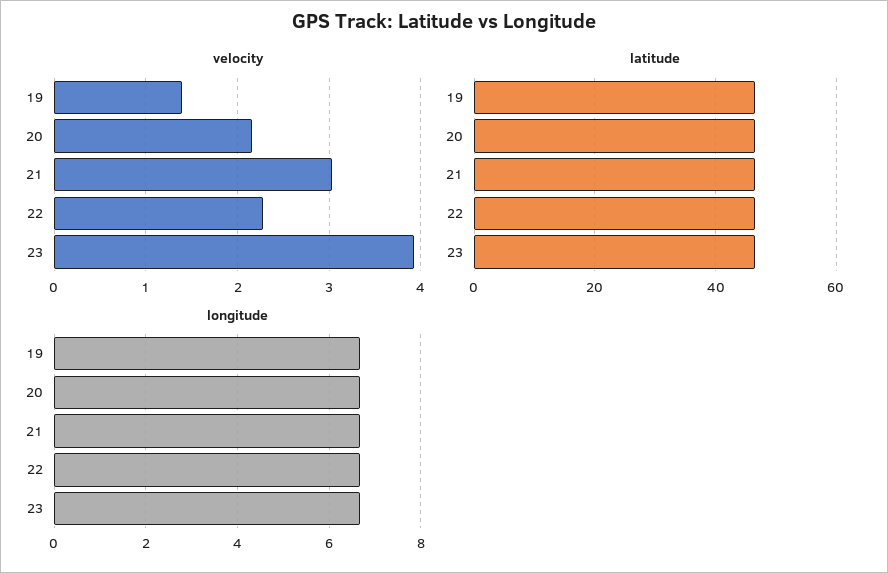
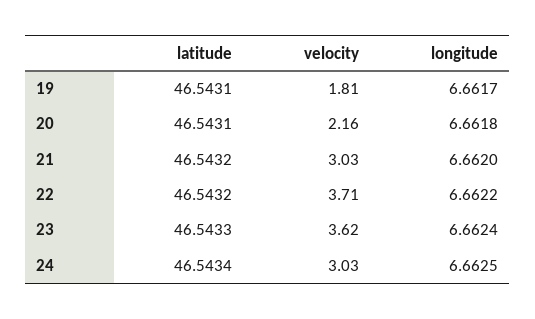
velocity, 19: 1.4 -> 1.81
velocity, 22: 2.3 -> 3.71
velocity, 23: 3.9 -> 3.62
latitude, 24: none -> 46.5434
velocity, 24: none -> 3.03
longitude, 24: none -> 6.6625

